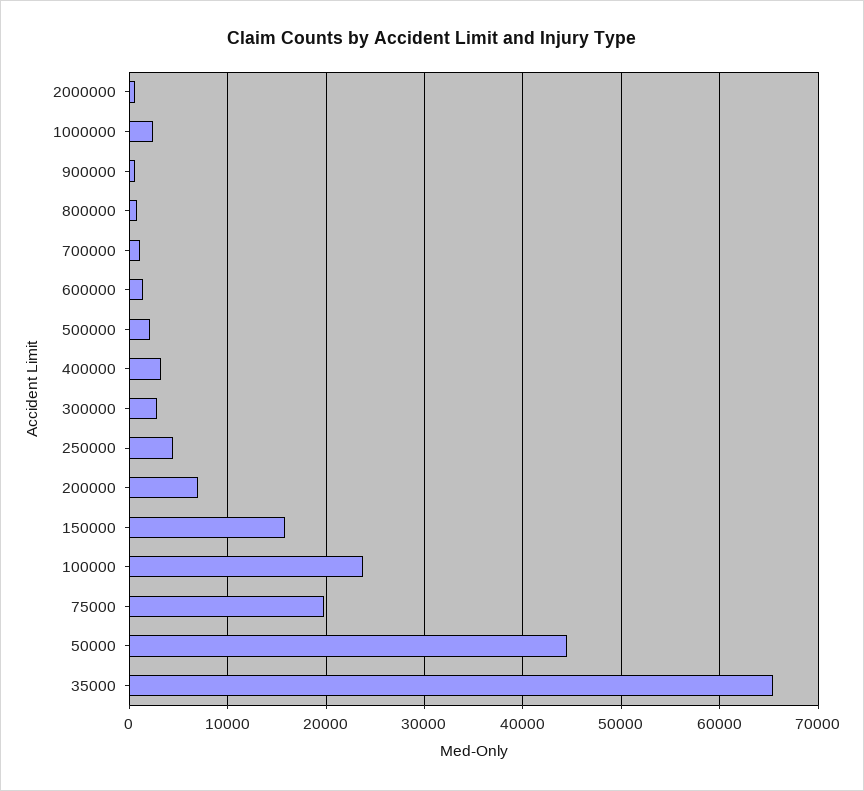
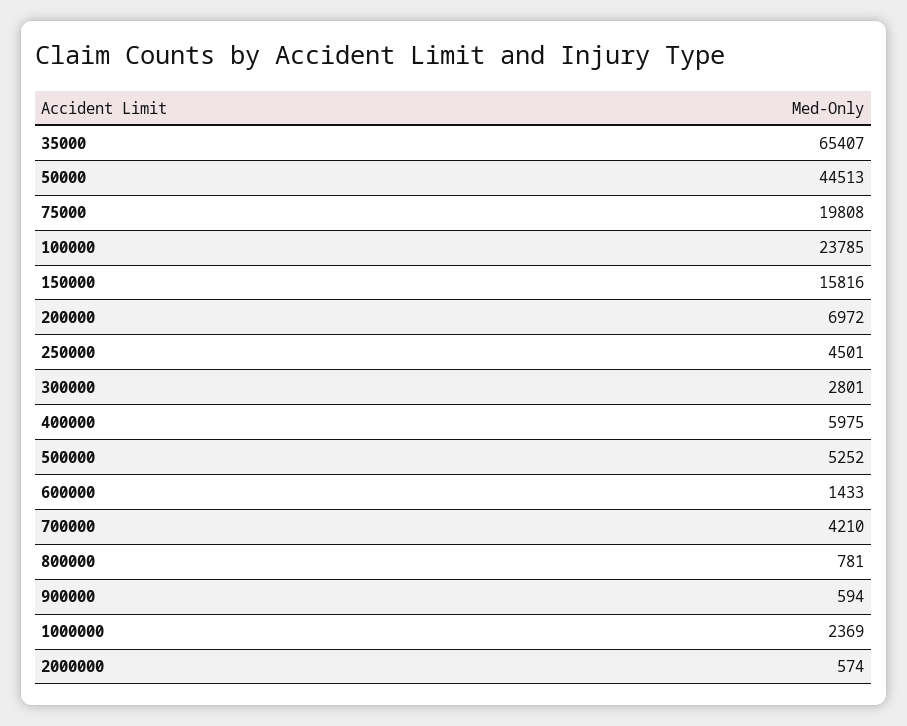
700000: 1000 -> 4210
500000: 2000 -> 5252
400000: 3000 -> 5975

